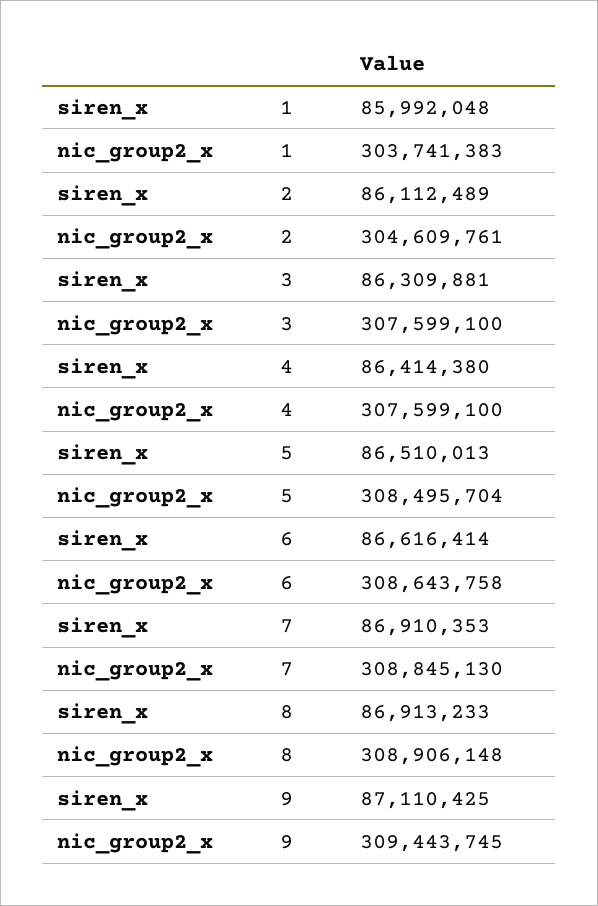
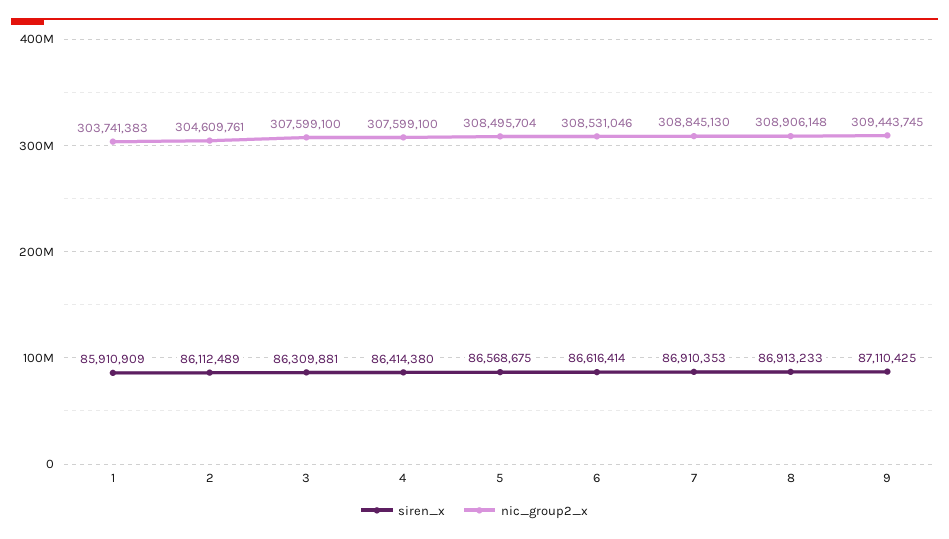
siren_x, 1: 85992048 -> 85910909
siren_x, 5: 86510013 -> 86568675
nic_group2_x, 6: 308643758 -> 308531046

